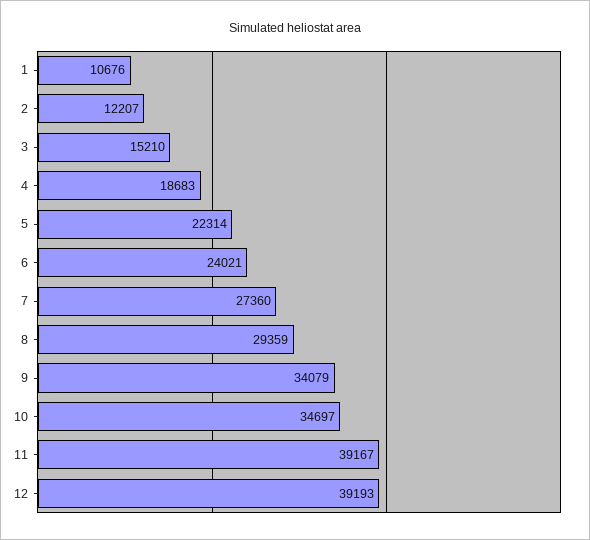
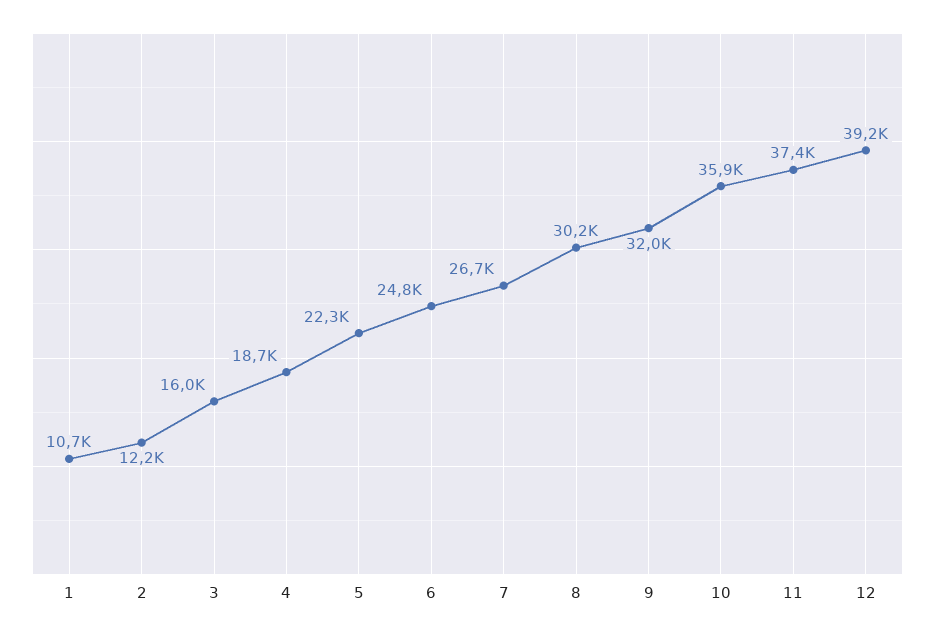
3: 15210 -> 16000
6: 24021 -> 24800
7: 27360 -> 26700
8: 29359 -> 30200
9: 34079 -> 32000
10: 34697 -> 35900
11: 39167 -> 37400

